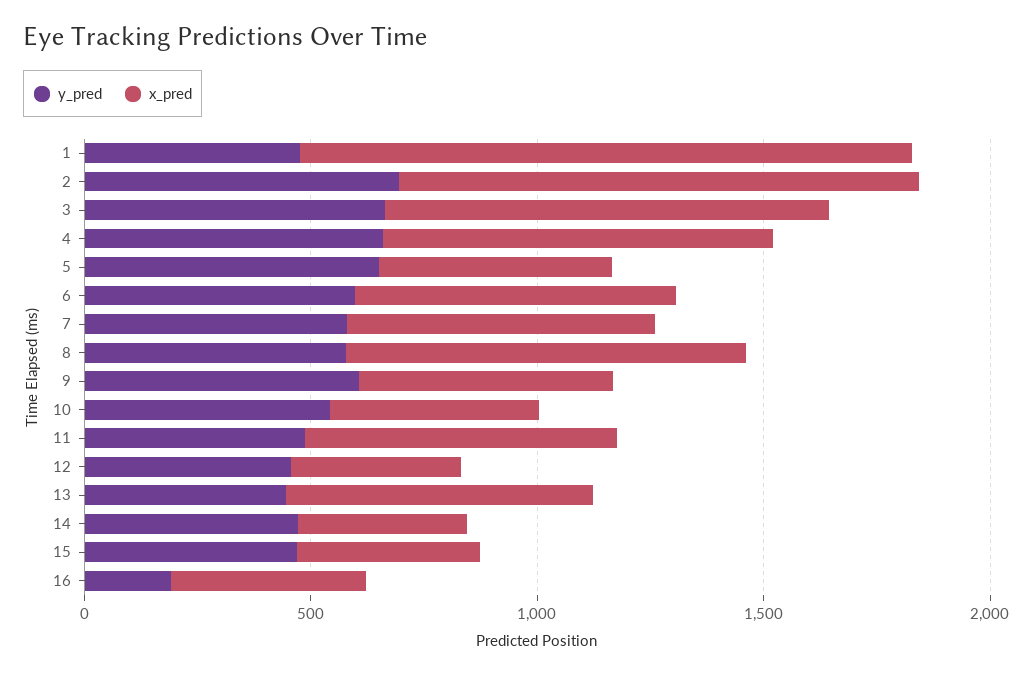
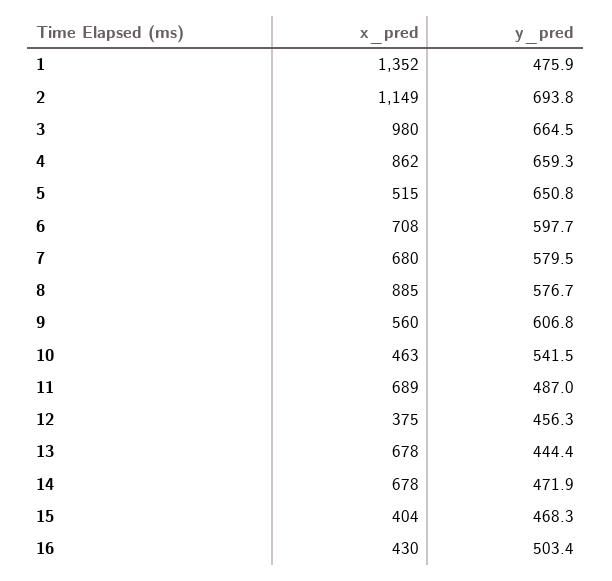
x_pred, 14: 400 -> 678
y_pred, 16: 200 -> 503.4

